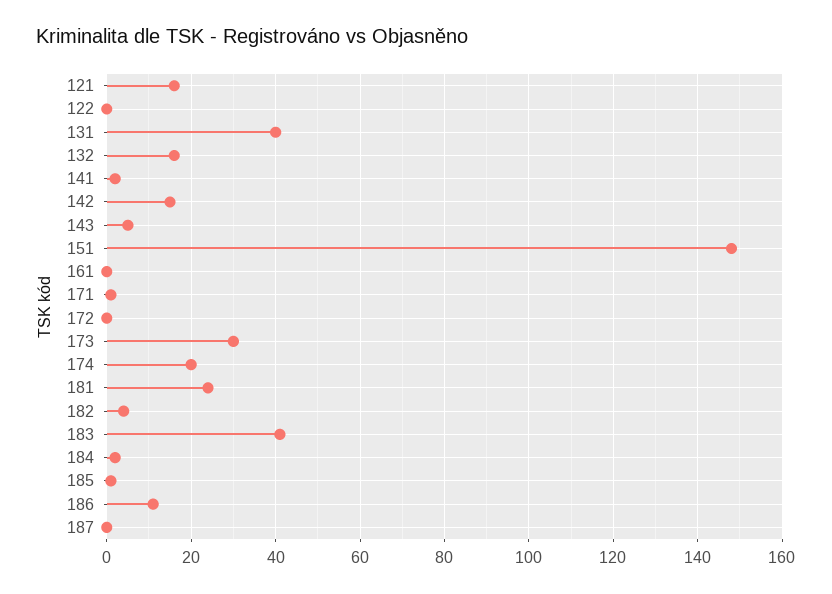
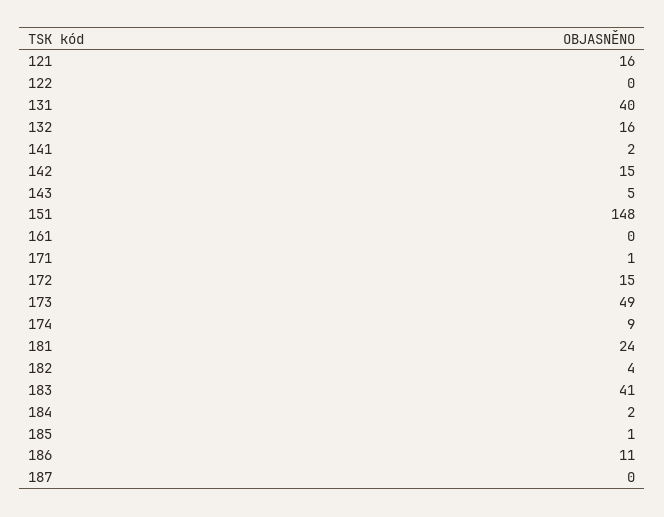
172: 0 -> 15
173: 30 -> 49
174: 20 -> 9

